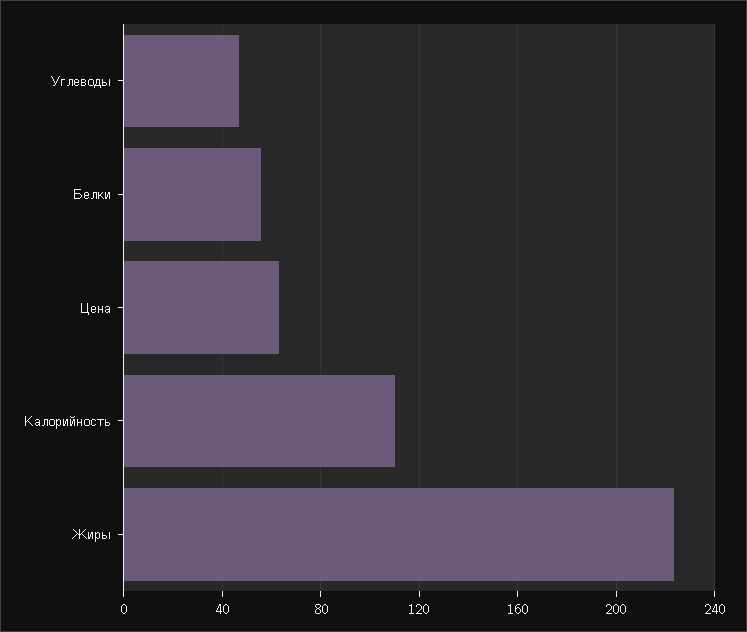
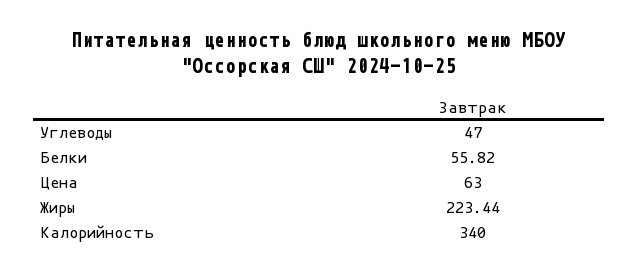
Калорийность: 110 -> 340

